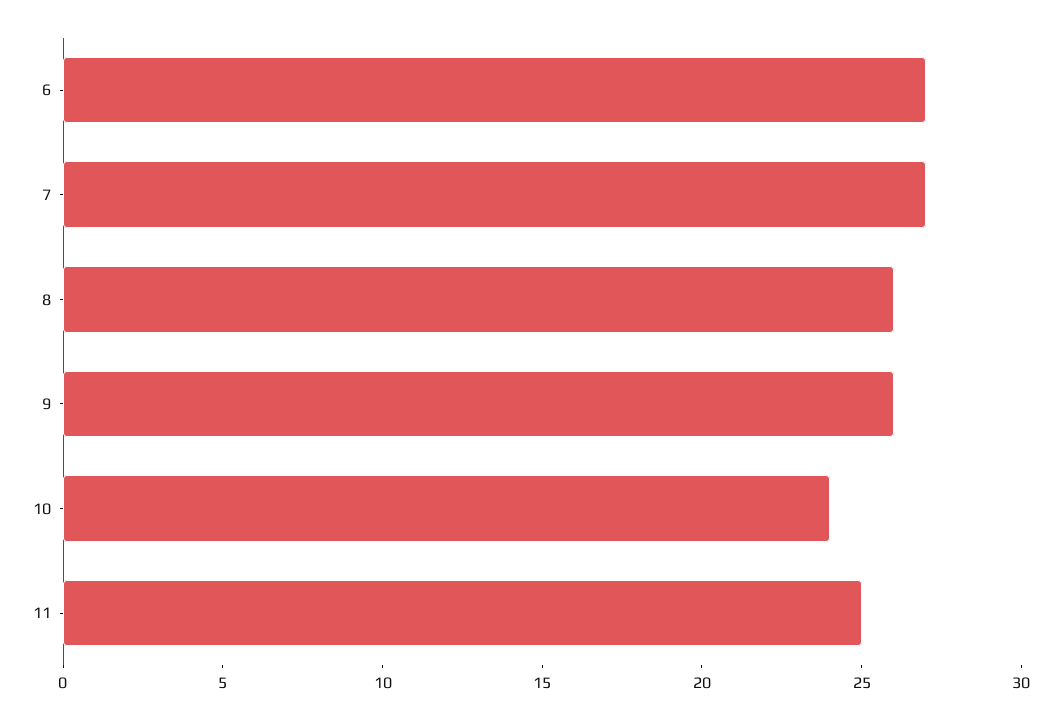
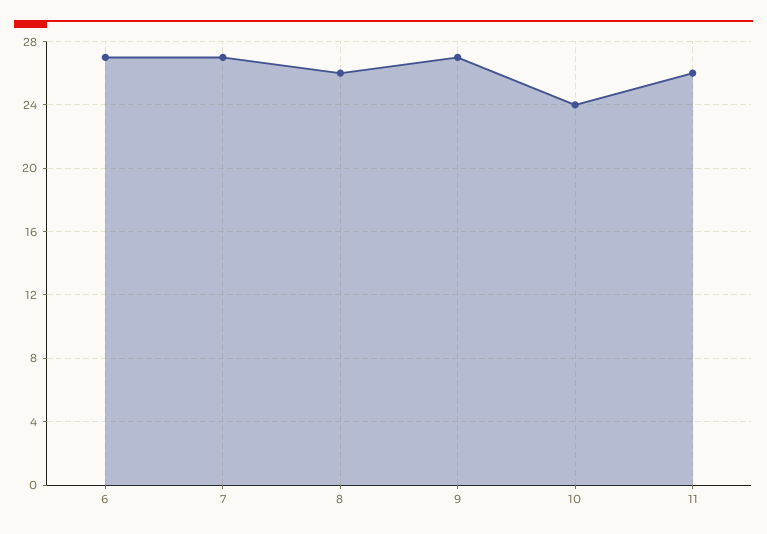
9: 26 -> 27
11: 25 -> 26

